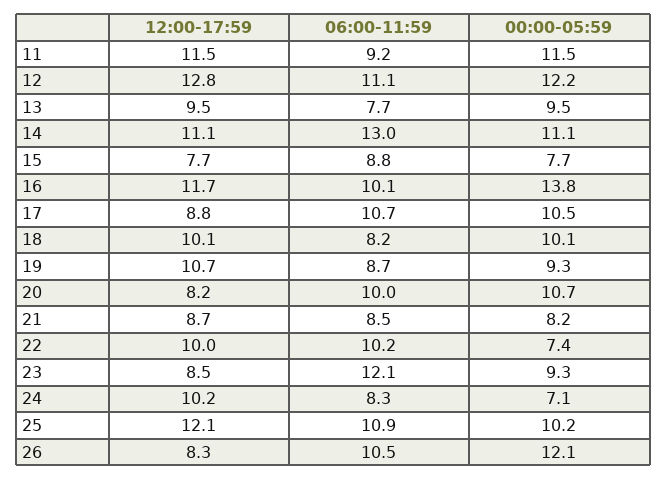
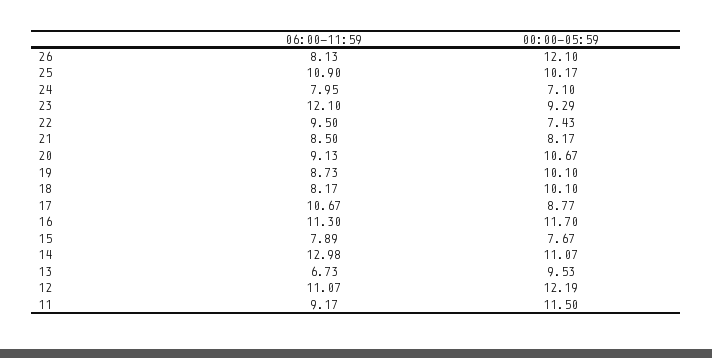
12:00-17:59, 11: 11.5 -> none
12:00-17:59, 12: 12.8 -> none
12:00-17:59, 13: 9.5 -> none
06:00-11:59, 13: 7.7 -> 6.73
12:00-17:59, 14: 11.1 -> none
12:00-17:59, 15: 7.7 -> none
06:00-11:59, 15: 8.8 -> 7.89
12:00-17:59, 16: 11.7 -> none
06:00-11:59, 16: 10.1 -> 11.3
00:00-05:59, 16: 13.8 -> 11.7
12:00-17:59, 17: 8.8 -> none
00:00-05:59, 17: 10.5 -> 8.77
12:00-17:59, 18: 10.1 -> none
12:00-17:59, 19: 10.7 -> none
00:00-05:59, 19: 9.3 -> 10.1
12:00-17:59, 20: 8.2 -> none
06:00-11:59, 20: 10 -> 9.13
12:00-17:59, 21: 8.7 -> none
12:00-17:59, 22: 10 -> none
06:00-11:59, 22: 10.2 -> 9.5
12:00-17:59, 23: 8.5 -> none
12:00-17:59, 24: 10.2 -> none
06:00-11:59, 24: 8.3 -> 7.95
12:00-17:59, 25: 12.1 -> none
12:00-17:59, 26: 8.3 -> none
06:00-11:59, 26: 10.5 -> 8.13

